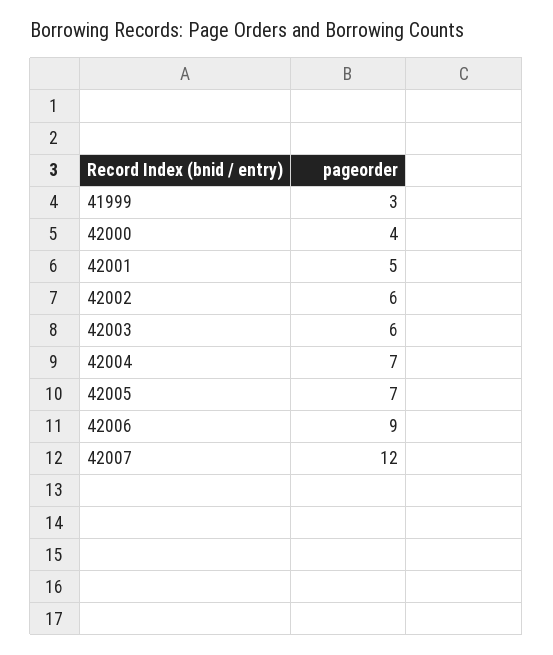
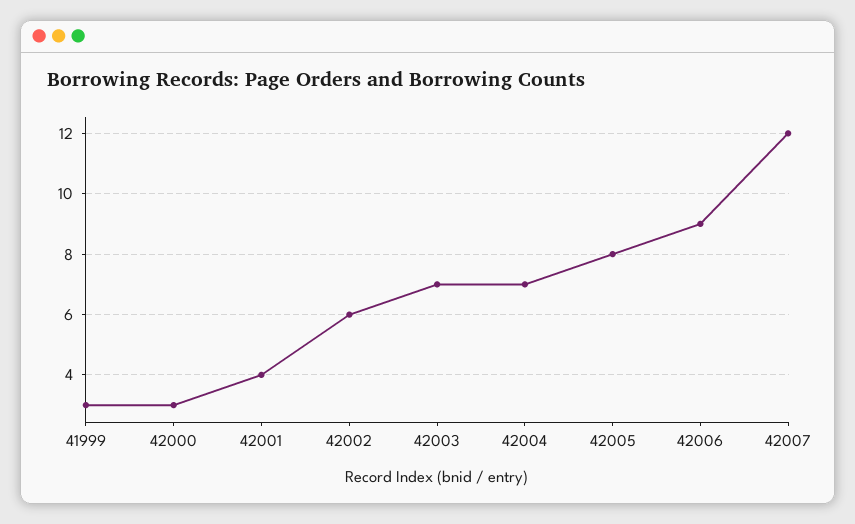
42000: 4 -> 3
42001: 5 -> 4
42003: 6 -> 7
42005: 7 -> 8

